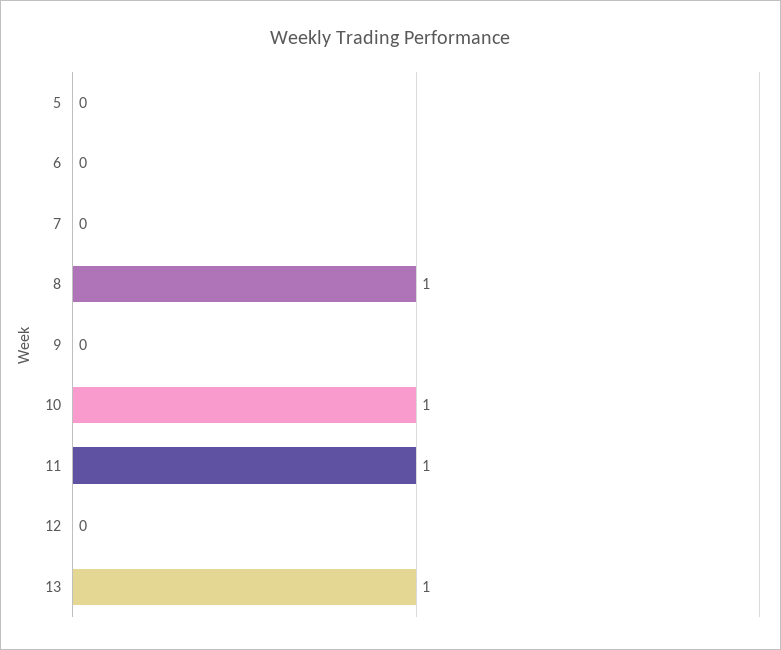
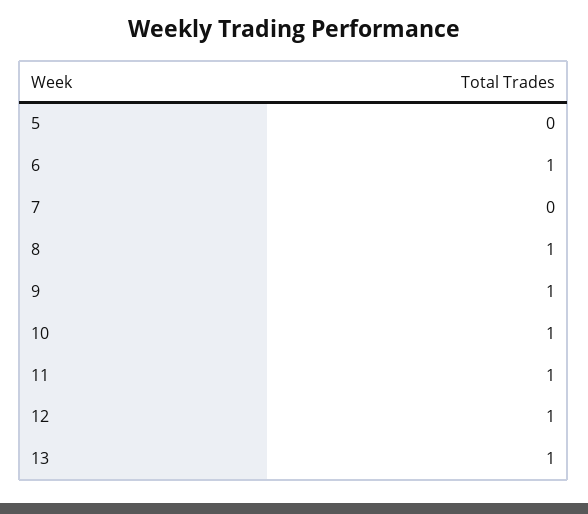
6: 0 -> 1
9: 0 -> 1
12: 0 -> 1

